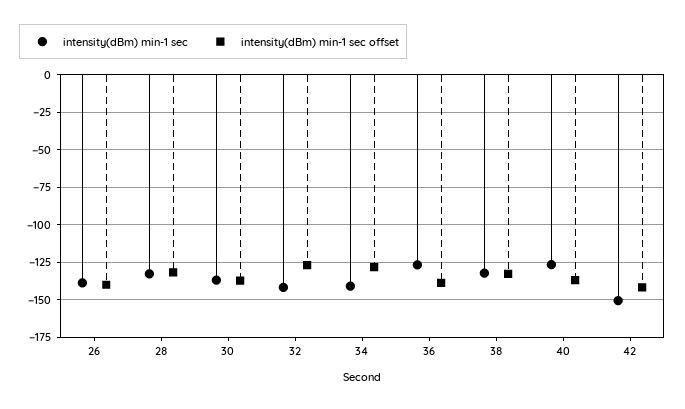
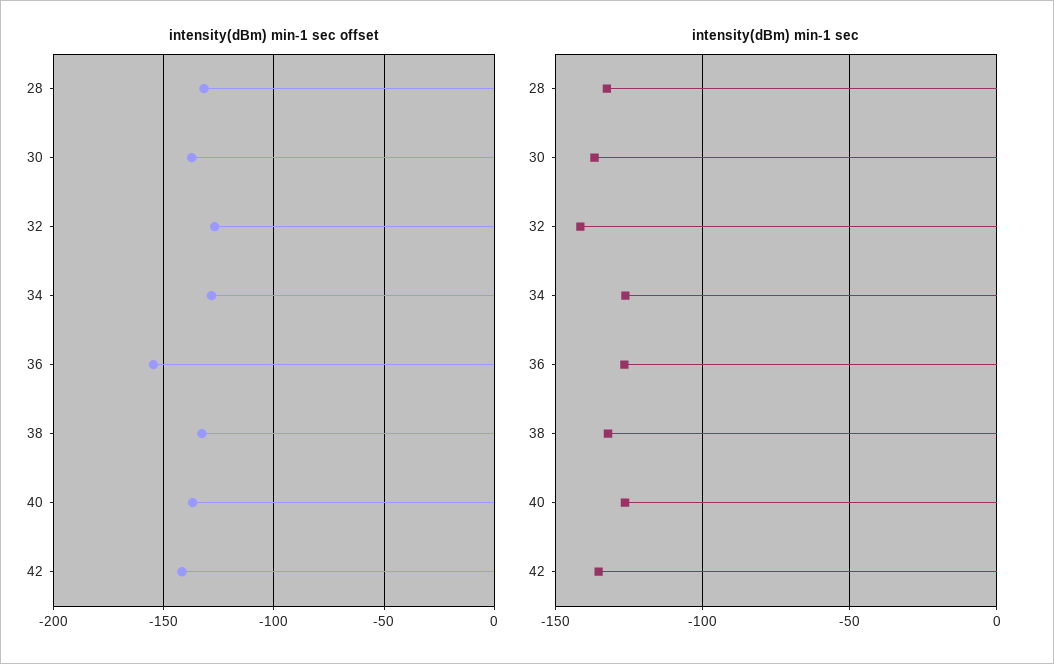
intensity(dBm) min-1 sec, 26: -140 -> none
intensity(dBm) min-1 sec offset, 26: -140 -> none
intensity(dBm) min-1 sec, 34: -140 -> -125
intensity(dBm) min-1 sec offset, 36: -140 -> -155
intensity(dBm) min-1 sec, 42: -150 -> -135

